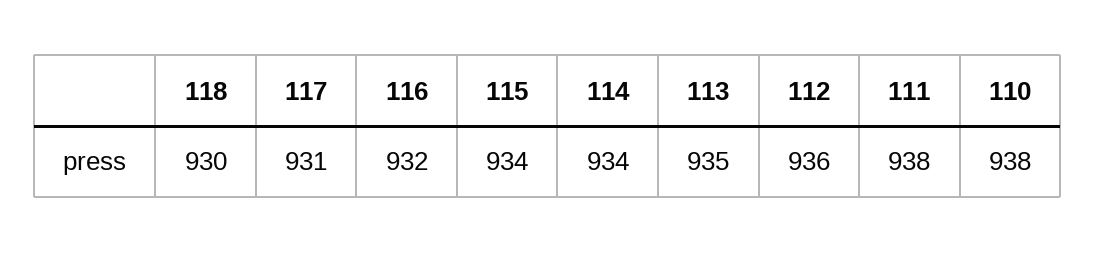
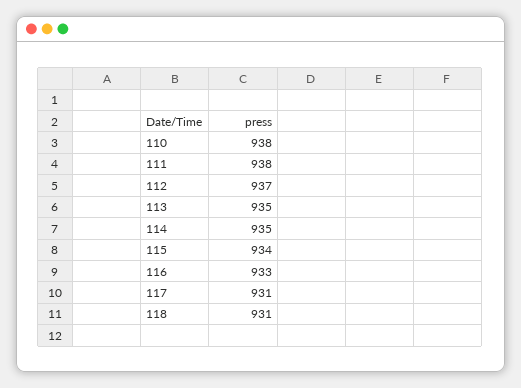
118: 930 -> 931
116: 932 -> 933
114: 934 -> 935
112: 936 -> 937

